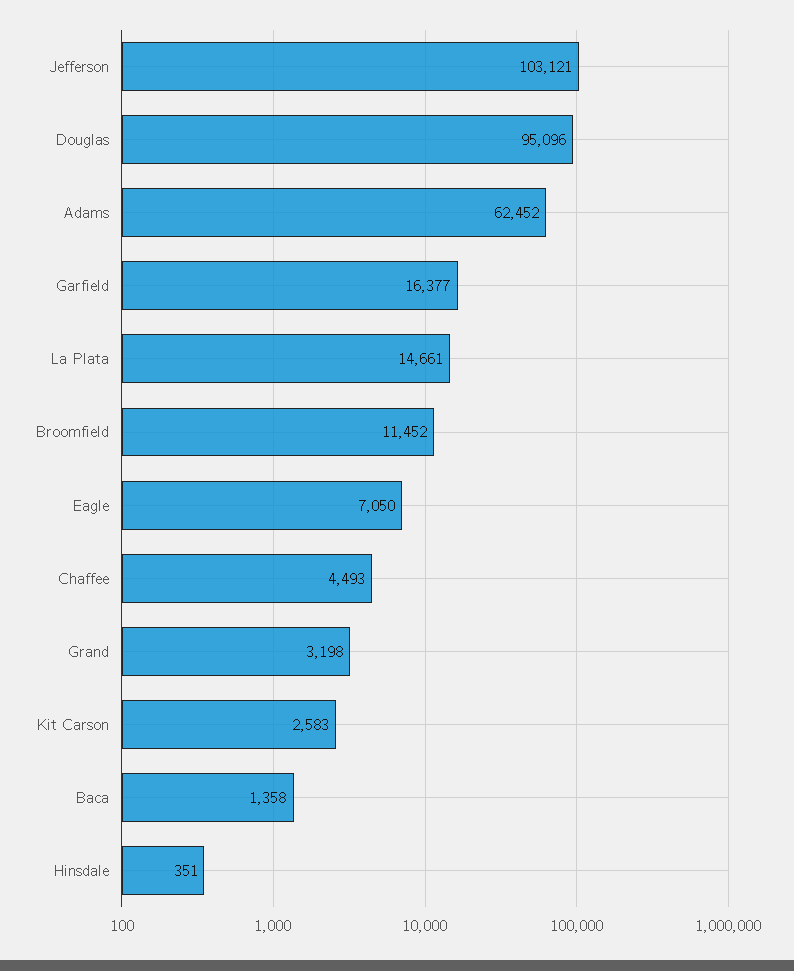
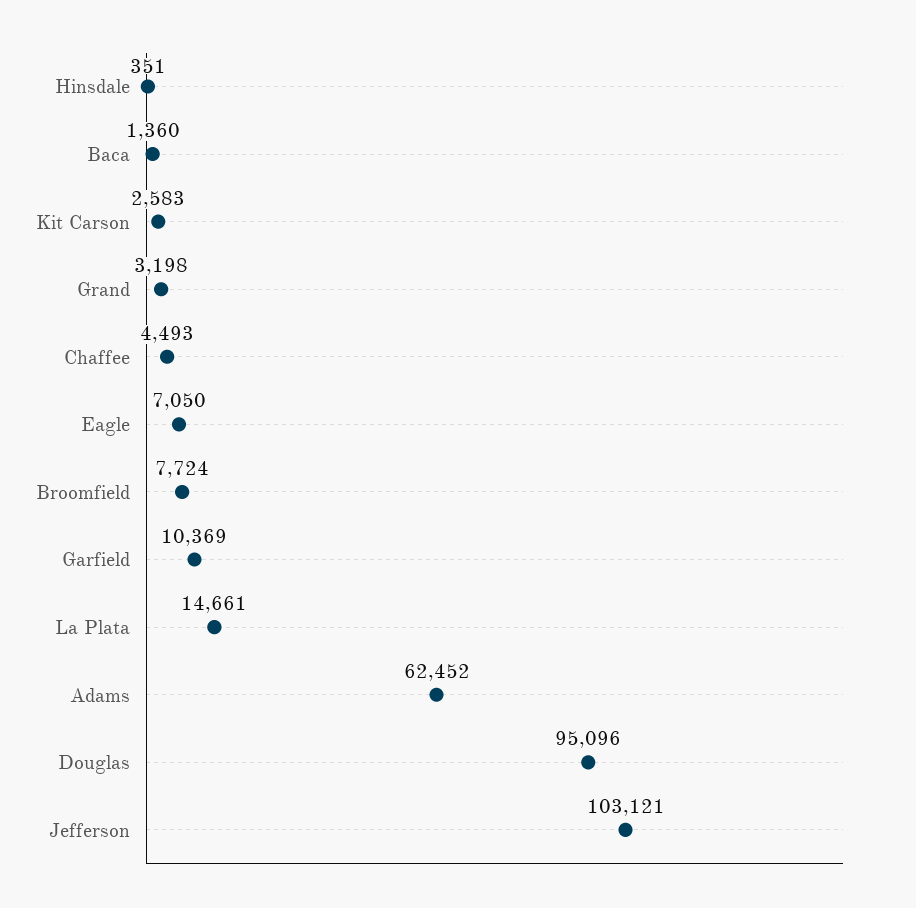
Garfield: 16377 -> 10369
Broomfield: 11452 -> 7724
Baca: 1358 -> 1360

